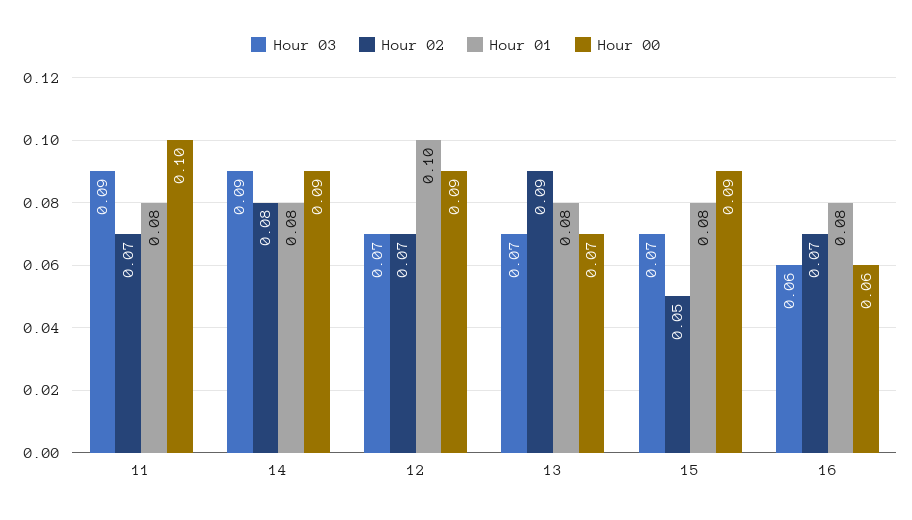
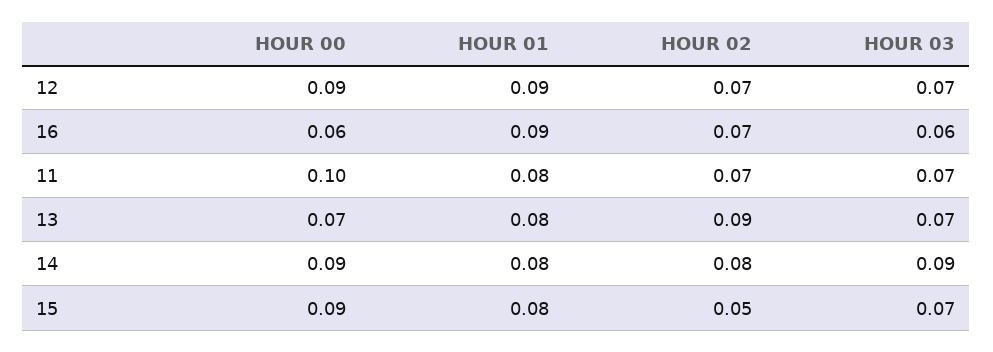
Hour 03, 11: 0.09 -> 0.07
Hour 01, 12: 0.1 -> 0.09
Hour 01, 16: 0.08 -> 0.09

